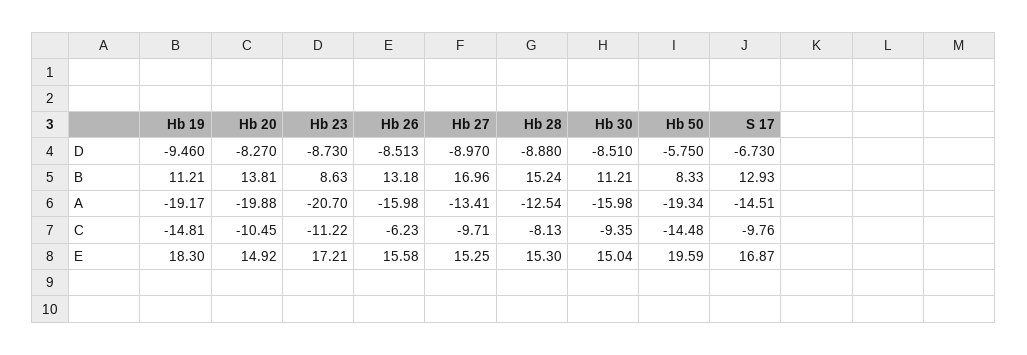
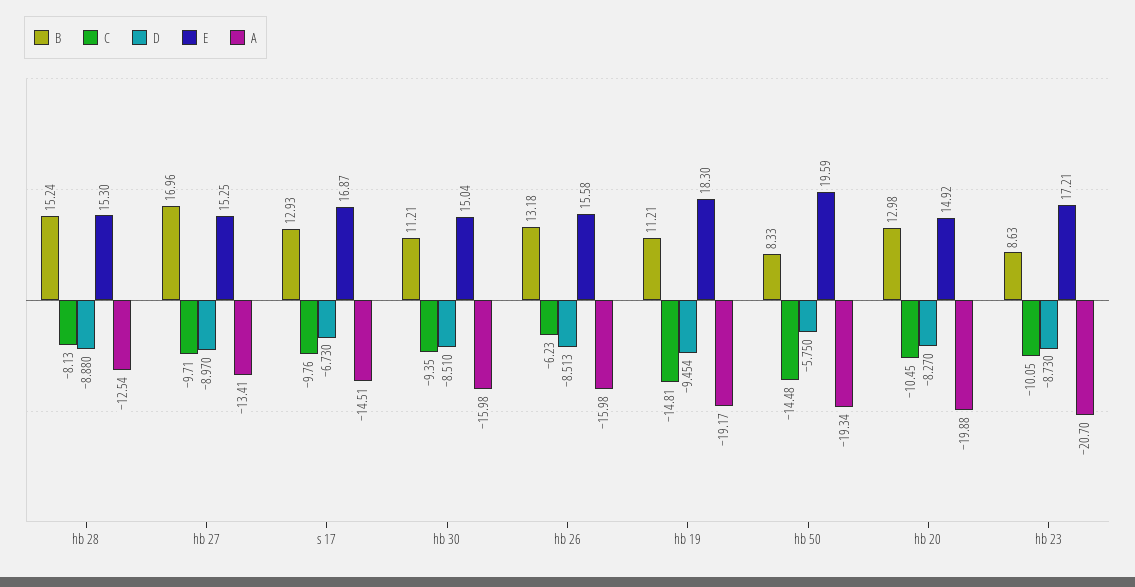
D, Hb 19: -9.46 -> -9.454
B, Hb 20: 13.81 -> 12.98
C, Hb 23: -11.22 -> -10.05

